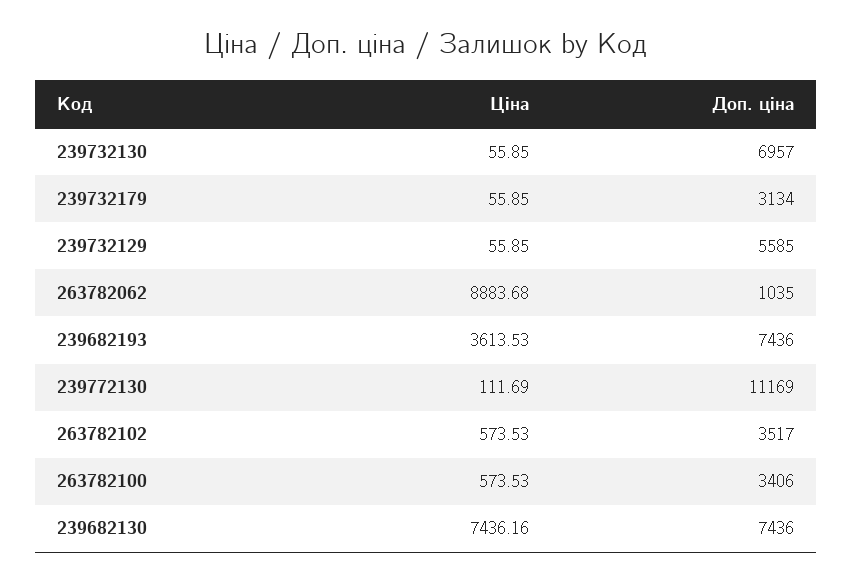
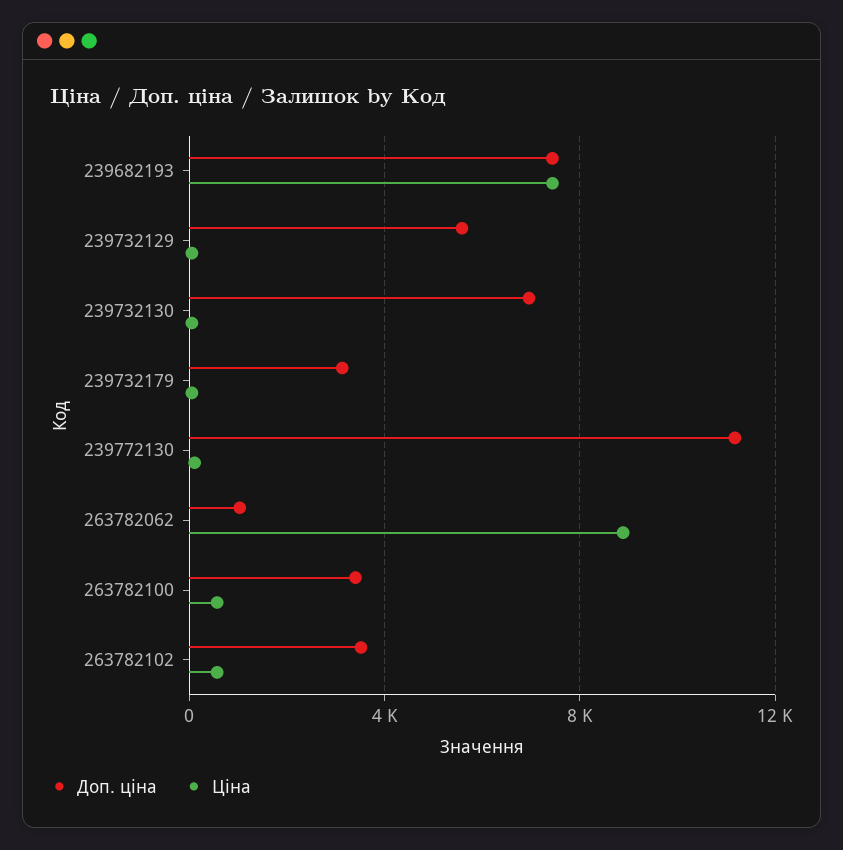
Ціна, 239682193: 3613.53 -> 7500
Ціна, 239682130: 7436.16 -> none
Доп. ціна, 239682130: 7436 -> none

